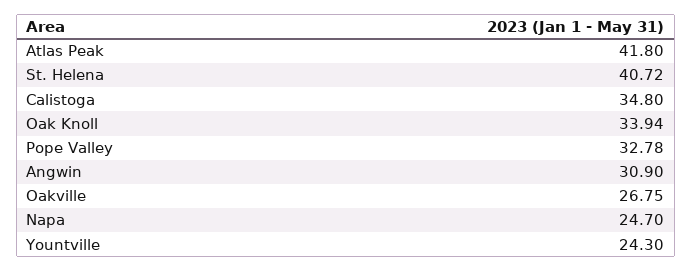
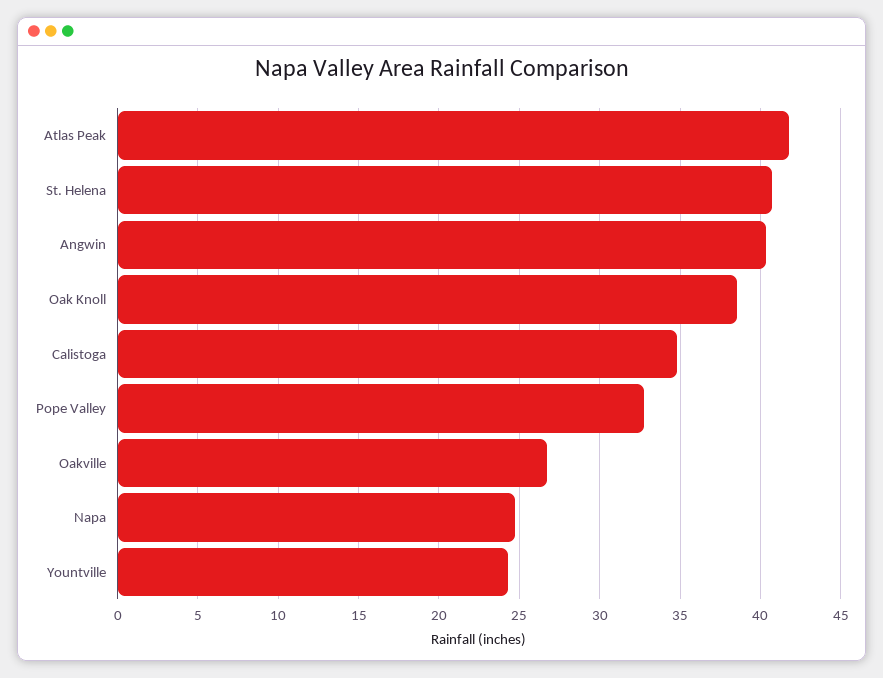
Oak Knoll: 33.94 -> 38.5
Angwin: 30.9 -> 40.5

